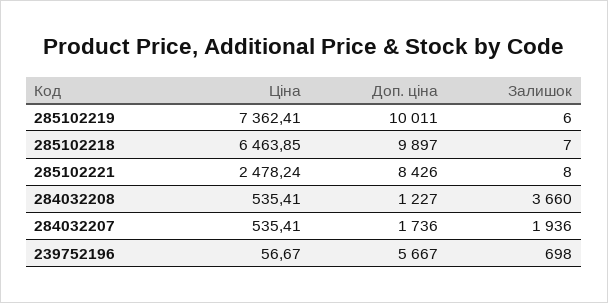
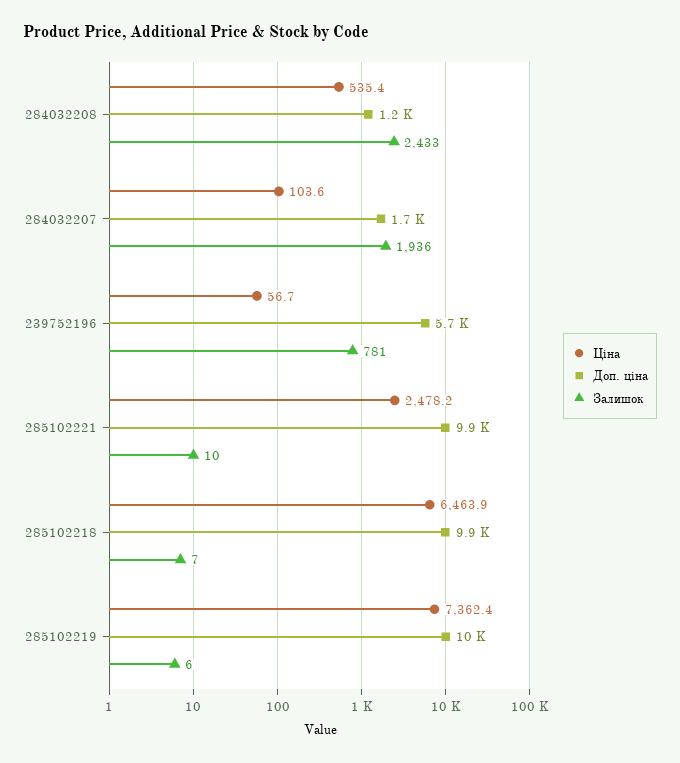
Доп. ціна, 285102221: 8426 -> 9900
Залишок, 285102221: 8 -> 10
Залишок, 284032208: 3660 -> 2433
Ціна, 284032207: 535.41 -> 103.6
Залишок, 239752196: 698 -> 781

